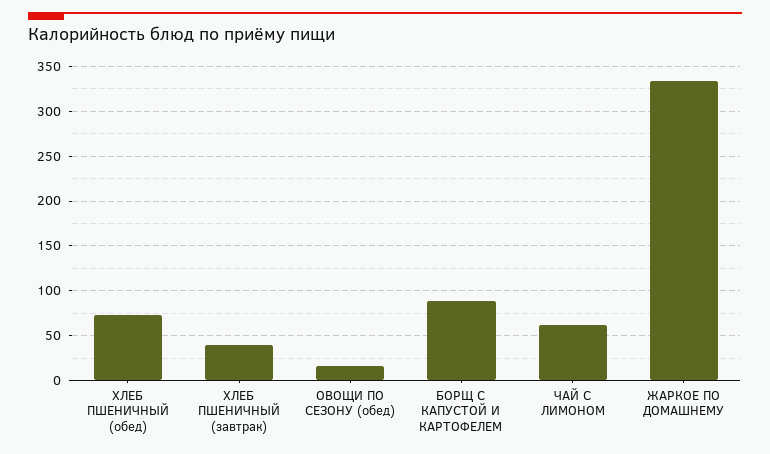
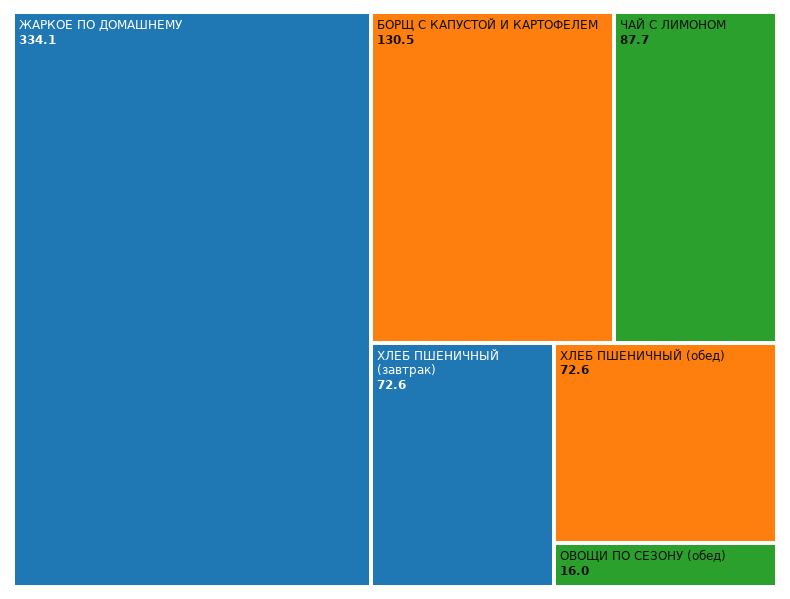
ХЛЕБ ПШЕНИЧНЫЙ (завтрак): 40 -> 72.6
БОРЩ С КАПУСТОЙ И КАРТОФЕЛЕМ: 90 -> 130.5
ЧАЙ С ЛИМОНОМ: 60 -> 87.7

